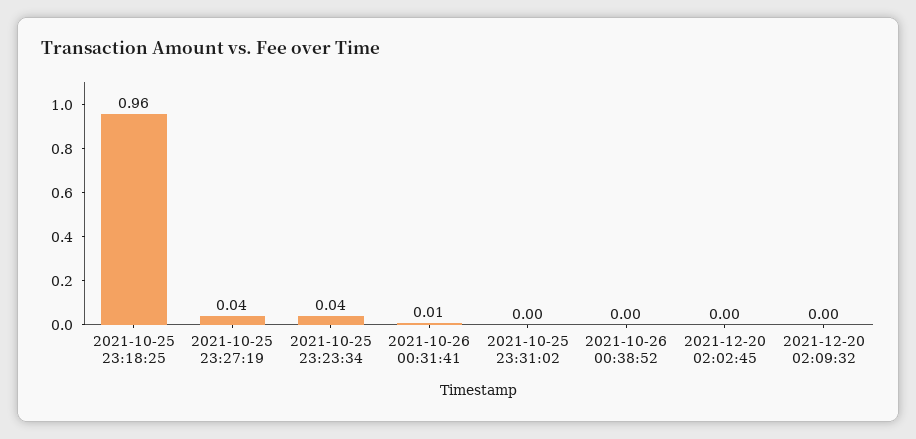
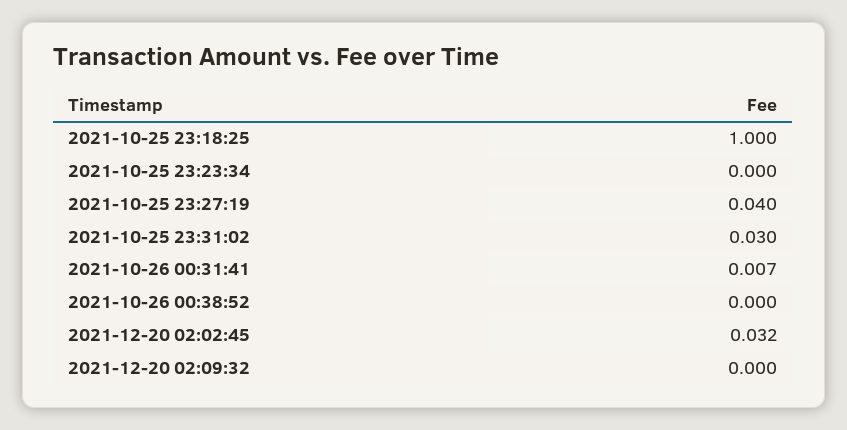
2021-10-25 23:18:25: 0.96 -> 1
2021-10-25 23:23:34: 0.04 -> 0
2021-10-25 23:31:02: 0 -> 0.03
2021-12-20 02:02:45: 0 -> 0.032

